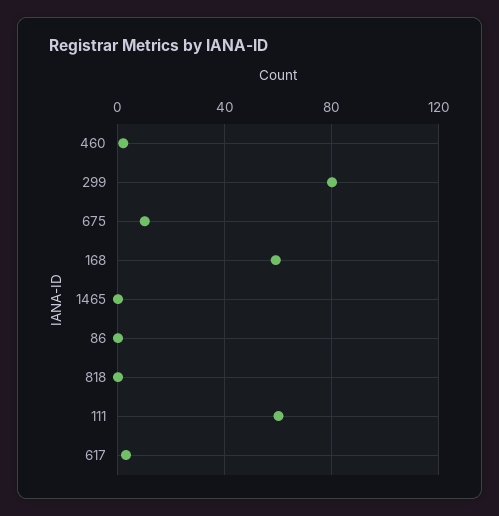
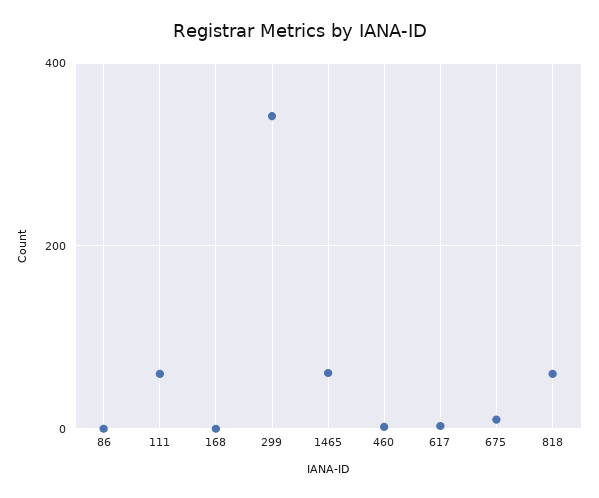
299: 80 -> 340
168: 60 -> 0
1465: 0 -> 60
818: 0 -> 60

